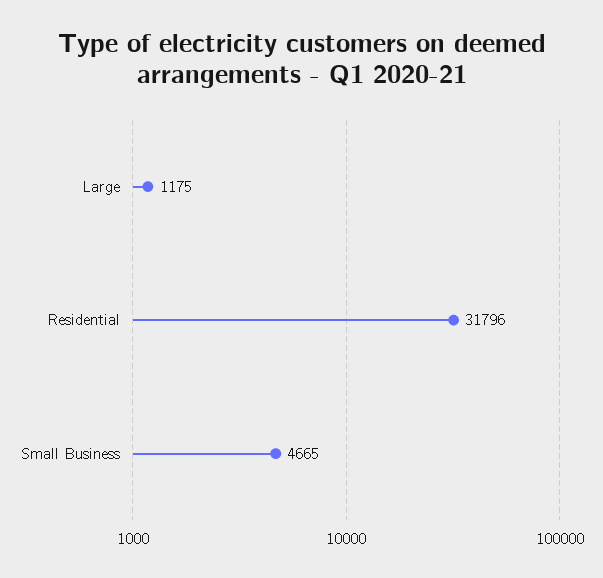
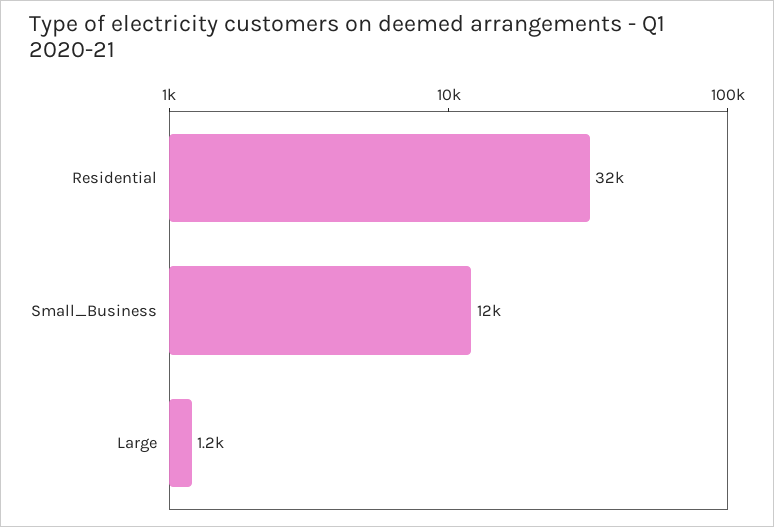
Small Business: 4665 -> 12000

